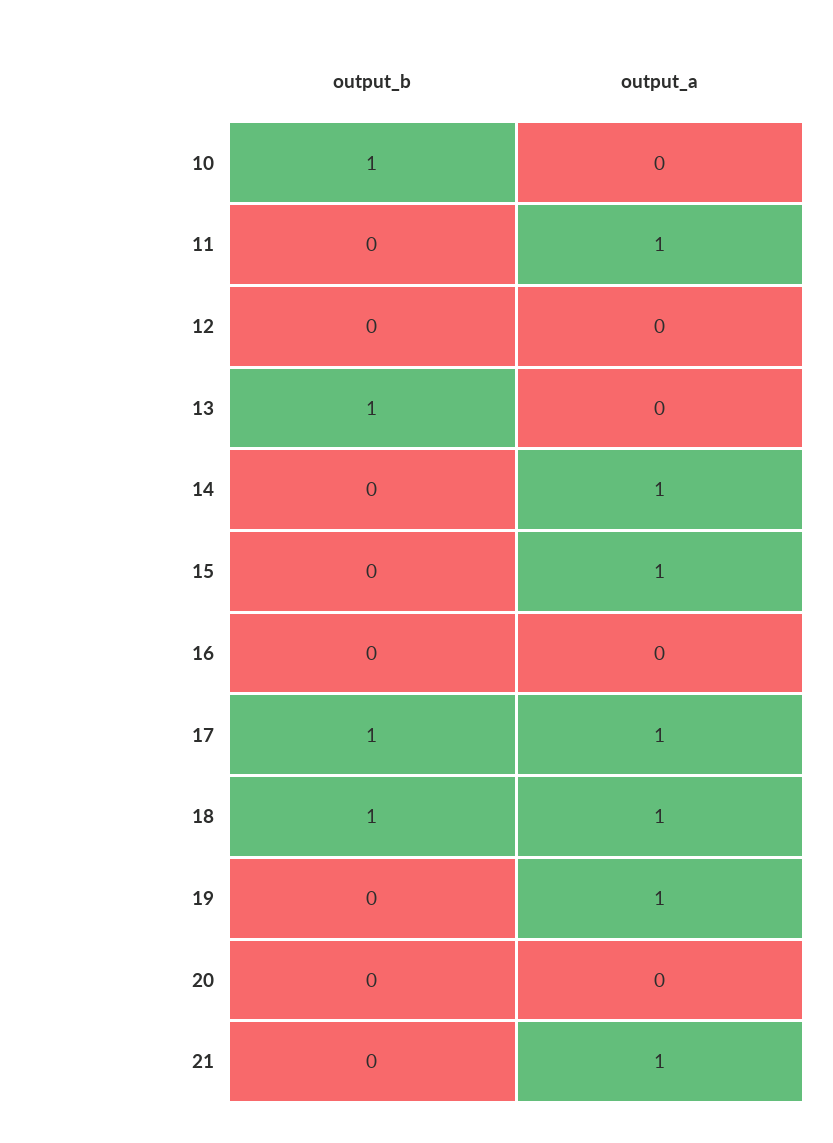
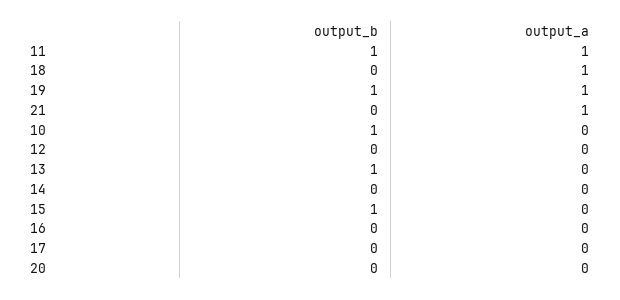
output_b, 11: 0 -> 1
output_a, 14: 1 -> 0
output_b, 15: 0 -> 1
output_a, 15: 1 -> 0
output_b, 17: 1 -> 0
output_a, 17: 1 -> 0
output_b, 18: 1 -> 0
output_b, 19: 0 -> 1

